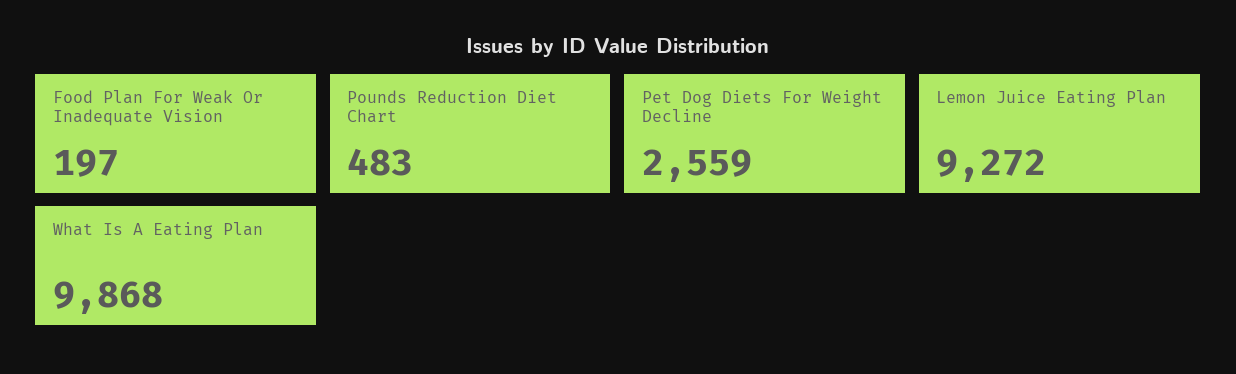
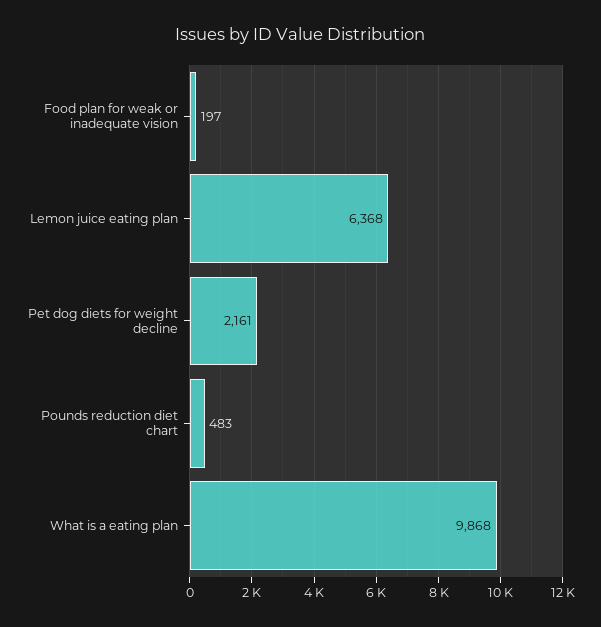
Pet Dog Diets For Weight Decline: 2559 -> 2161
Lemon Juice Eating Plan: 9272 -> 6368

